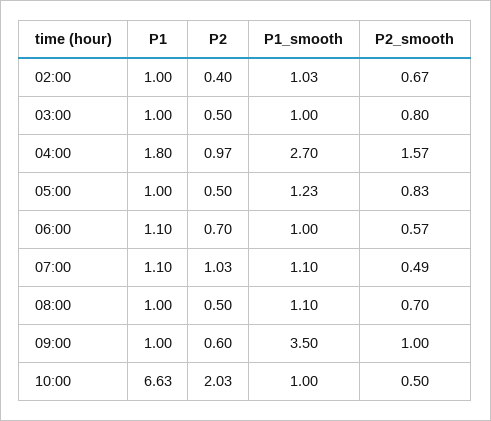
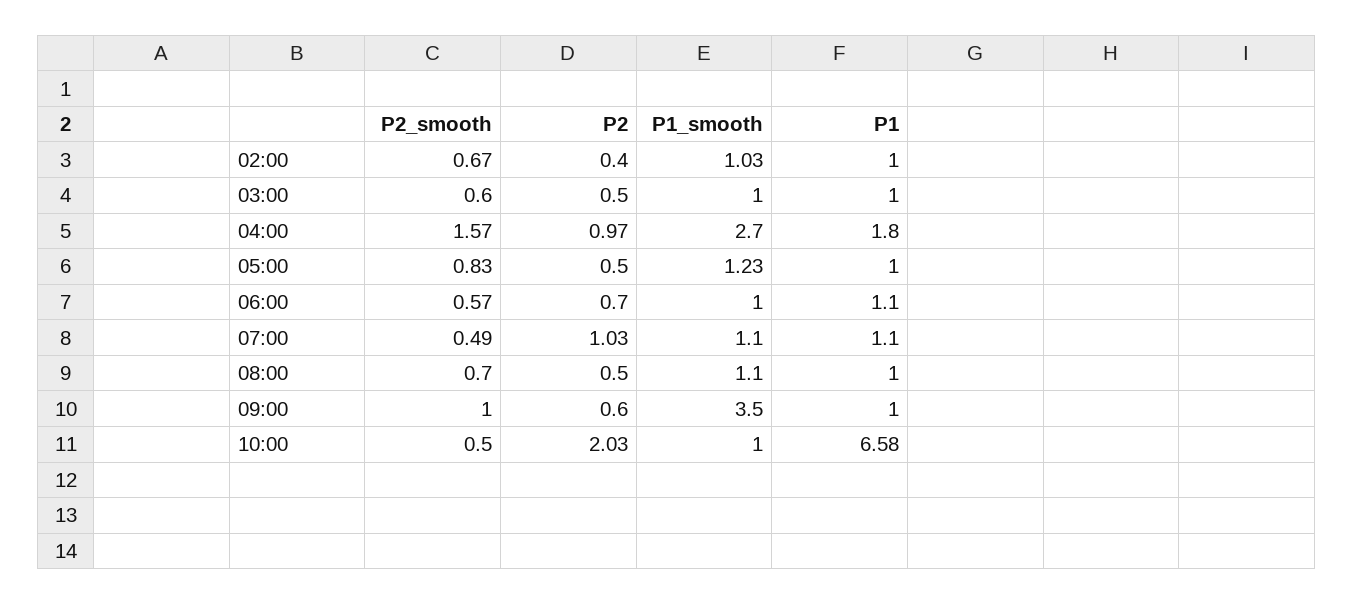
P2_smooth, 03:00: 0.8 -> 0.6
P1, 10:00: 6.63 -> 6.58

